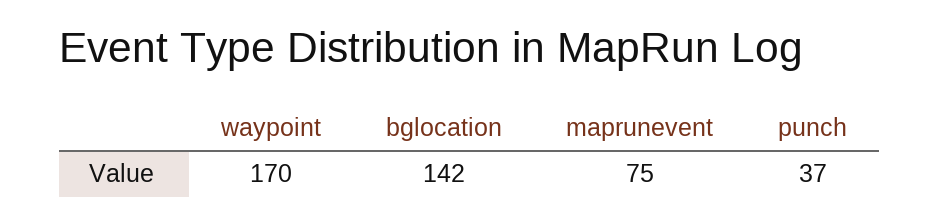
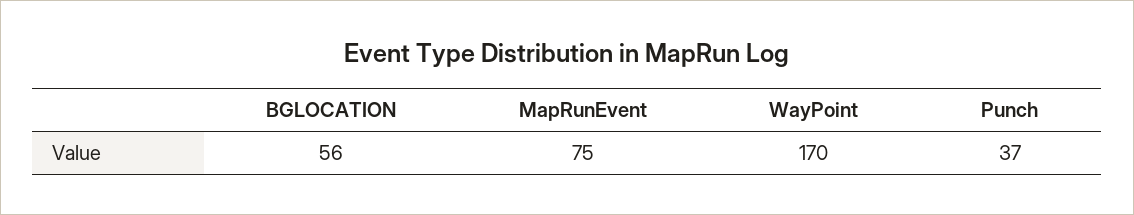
bglocation: 142 -> 56

